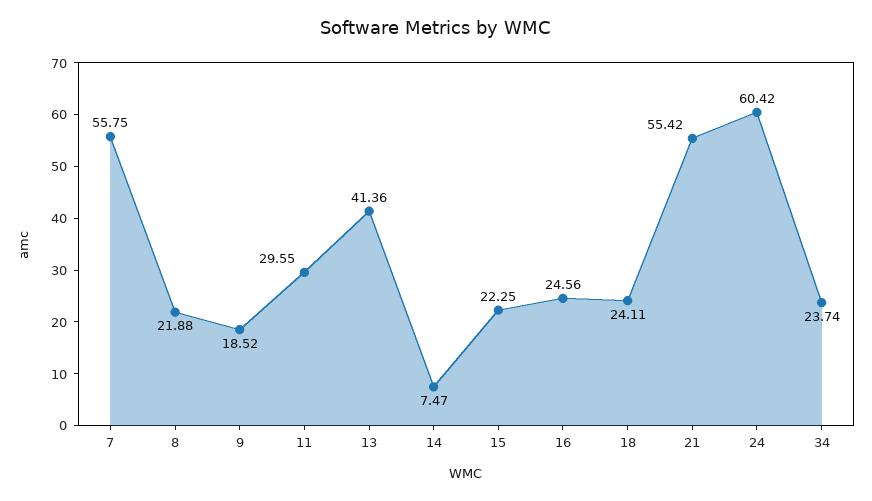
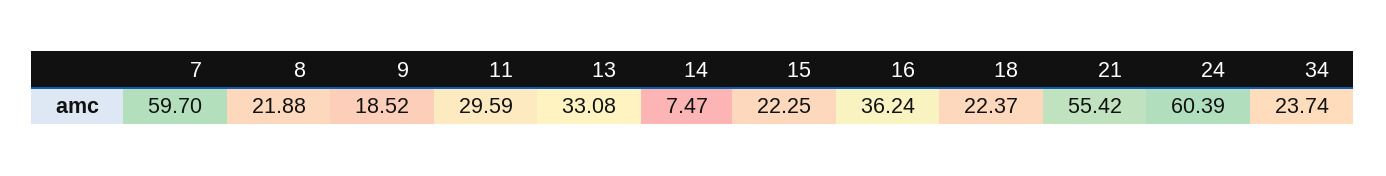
7: 55.75 -> 59.7
11: 29.55 -> 29.59
13: 41.36 -> 33.08
16: 24.56 -> 36.24
18: 24.11 -> 22.37
24: 60.42 -> 60.39

